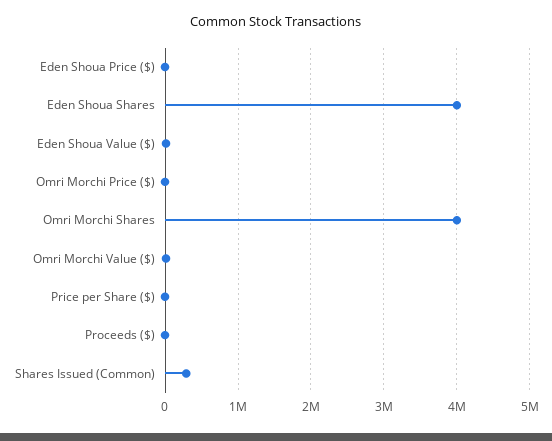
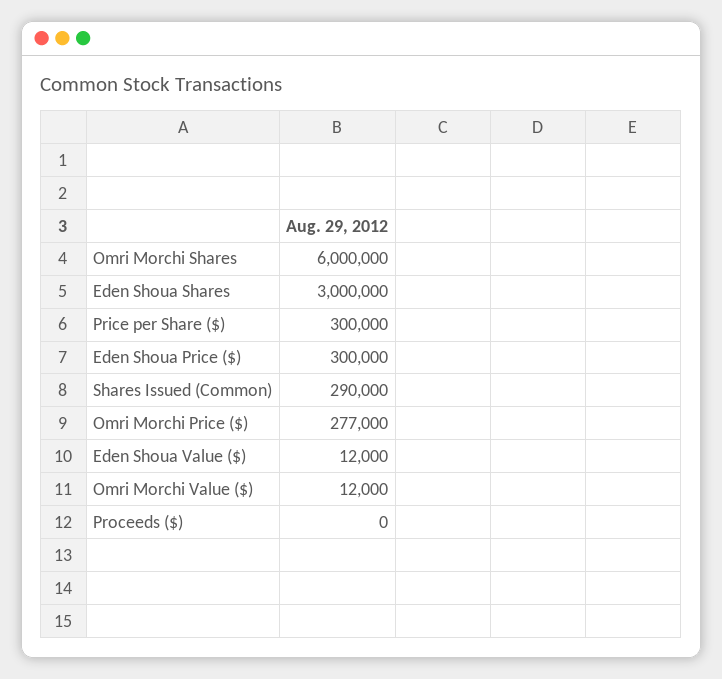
Eden Shoua Price ($): 0 -> 300000
Eden Shoua Shares: 4000000 -> 3000000
Omri Morchi Price ($): 0 -> 277000
Omri Morchi Shares: 4000000 -> 6000000
Price per Share ($): 0 -> 300000

